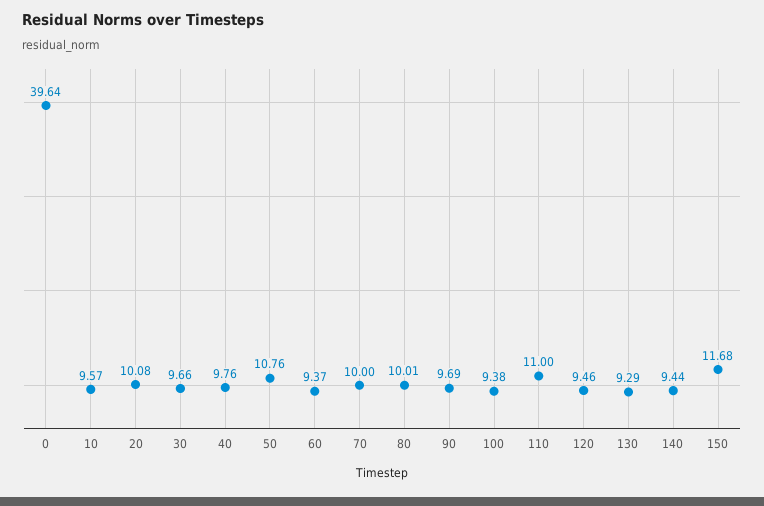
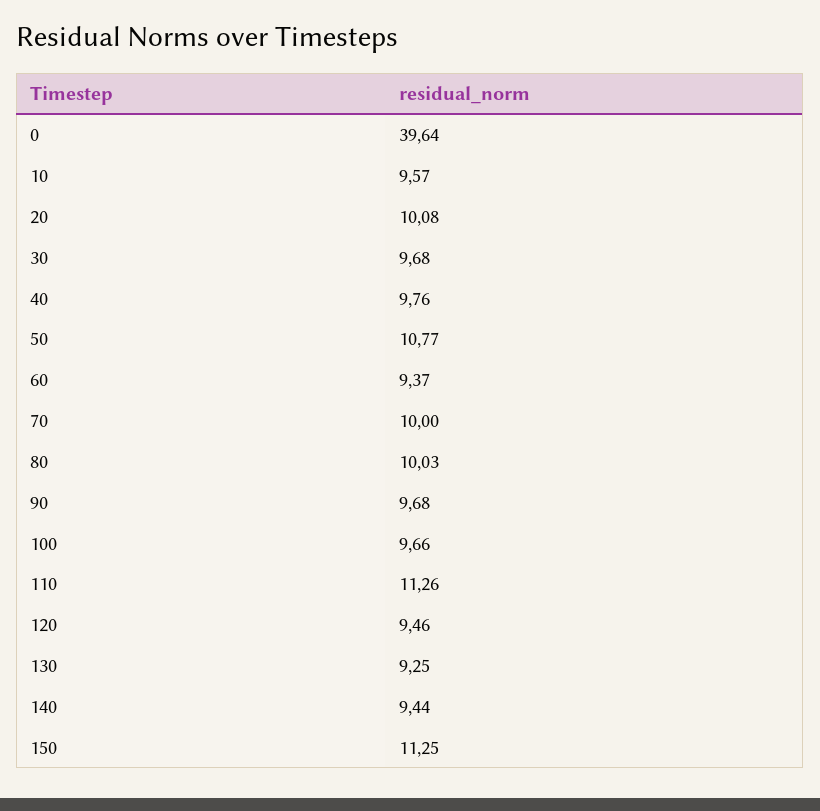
30: 9.66 -> 9.68
50: 10.76 -> 10.77
80: 10.01 -> 10.03
90: 9.69 -> 9.68
100: 9.38 -> 9.66
110: 11 -> 11.26
130: 9.29 -> 9.25
150: 11.68 -> 11.25

